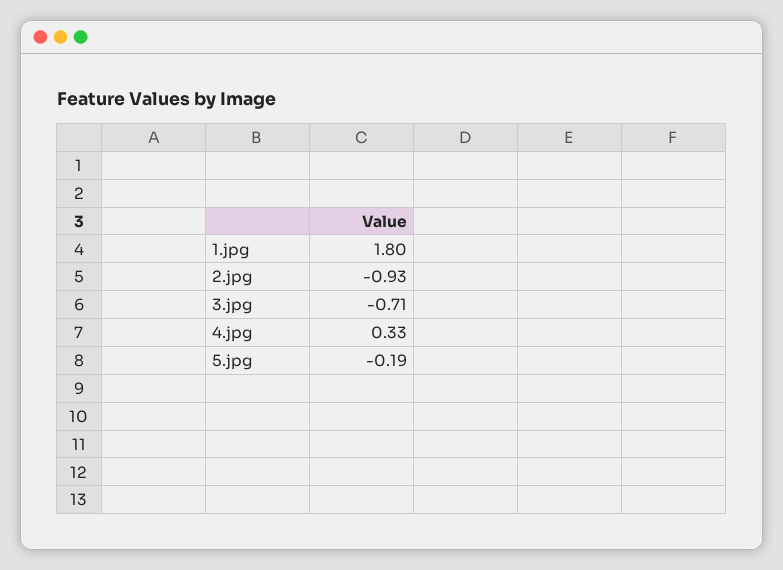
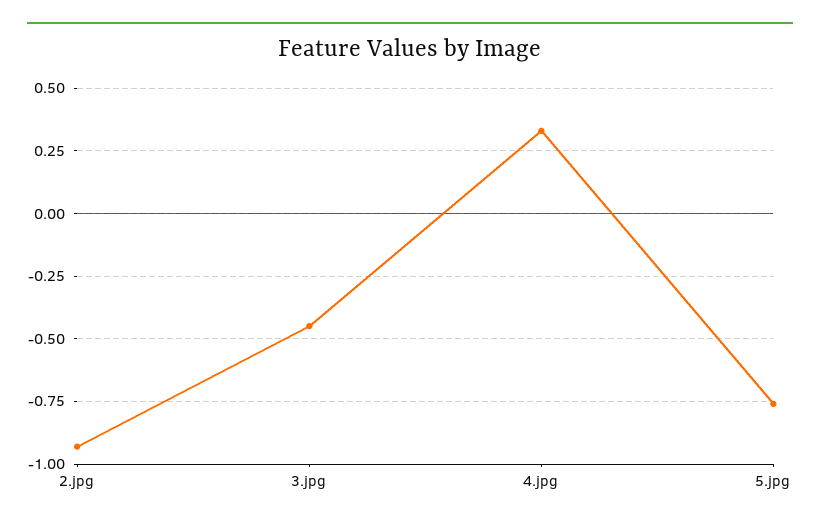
1.jpg: 1.8 -> none
3.jpg: -0.71 -> -0.45
5.jpg: -0.19 -> -0.75

